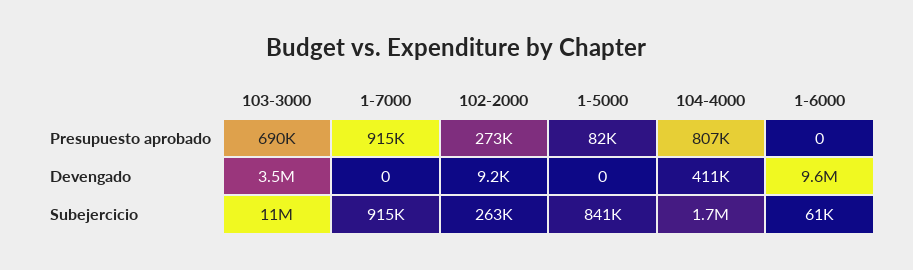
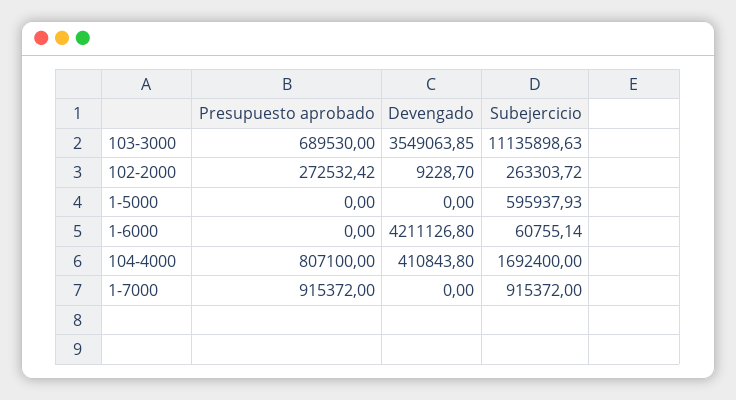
1-5000, Presupuesto aprobado: 82000 -> 0
1-6000, Devengado: 9600000 -> 4211126.8
1-5000, Subejercicio: 841000 -> 595937.93

